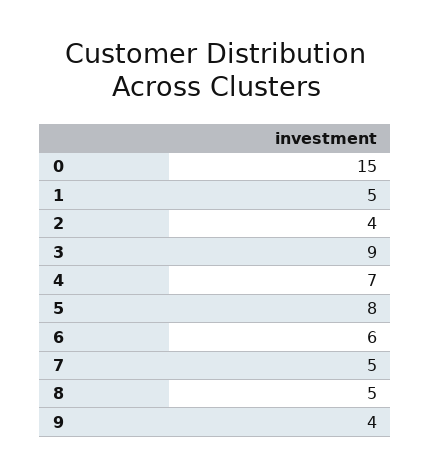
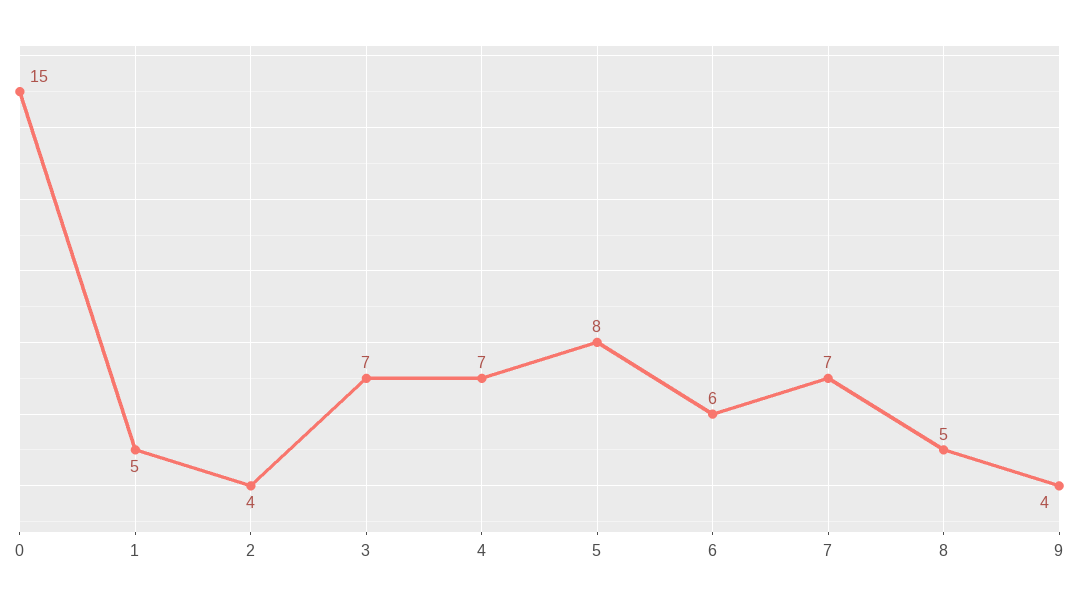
3: 9 -> 7
7: 5 -> 7

